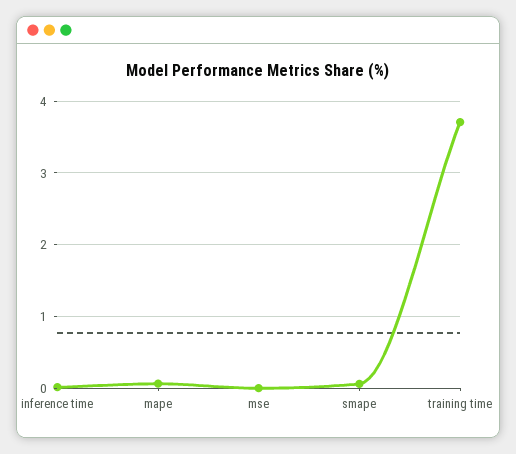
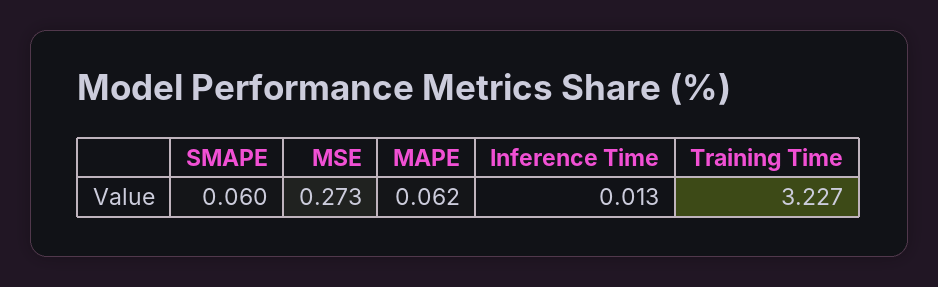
mse: 0 -> 0.273
training time: 3.7 -> 3.227

